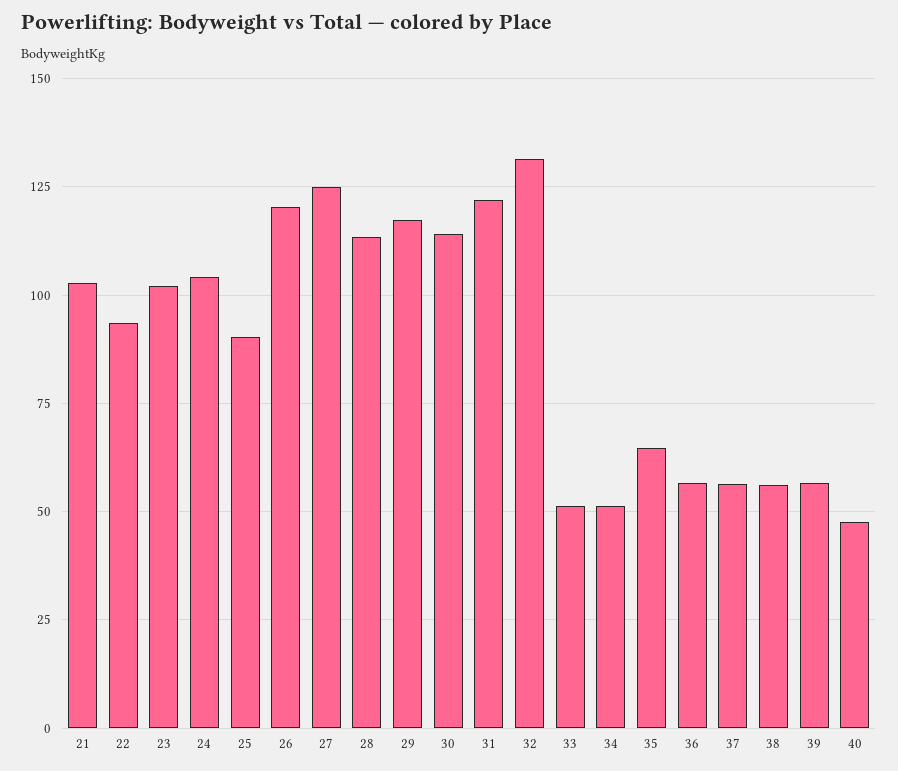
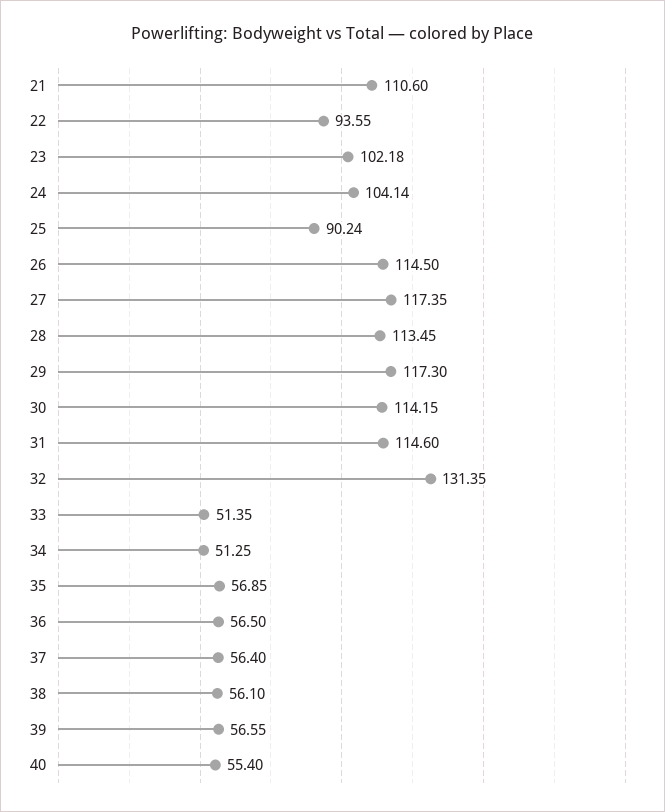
21: 102.5 -> 110.6
26: 120 -> 114.5
27: 125 -> 117.35
31: 122.5 -> 114.6
35: 65 -> 56.85
40: 47.5 -> 55.4

